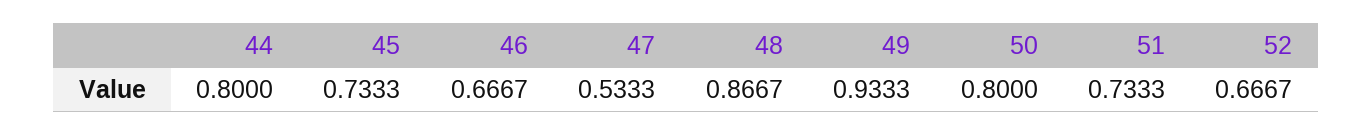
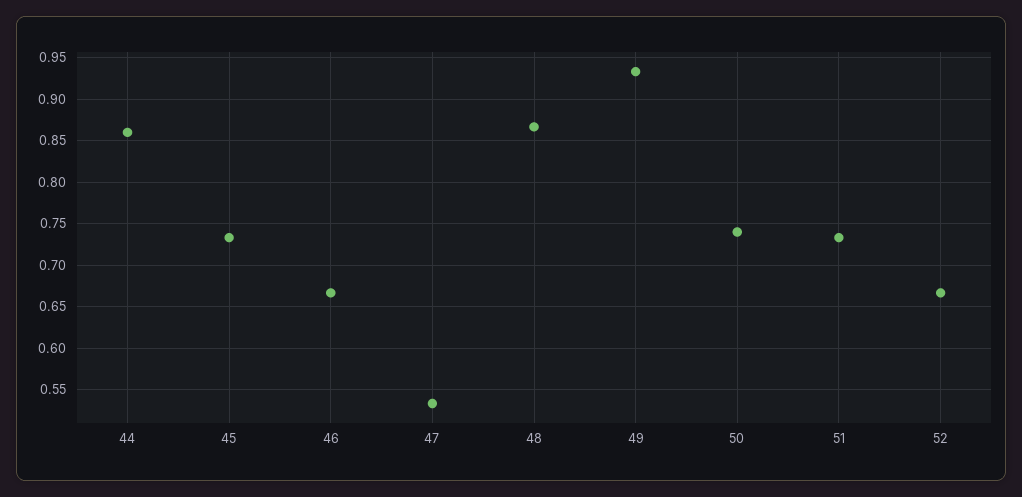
44: 0.8 -> 0.86
50: 0.8 -> 0.74

